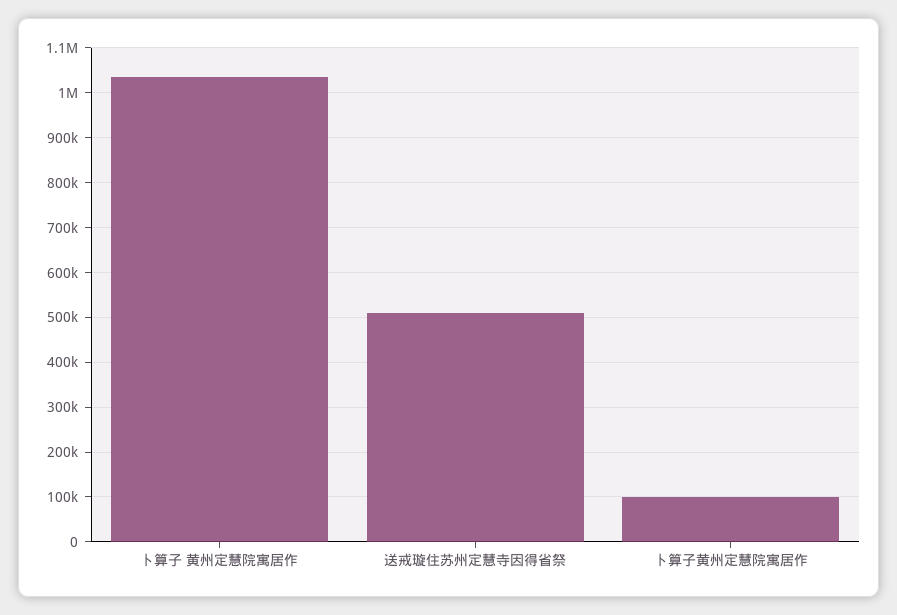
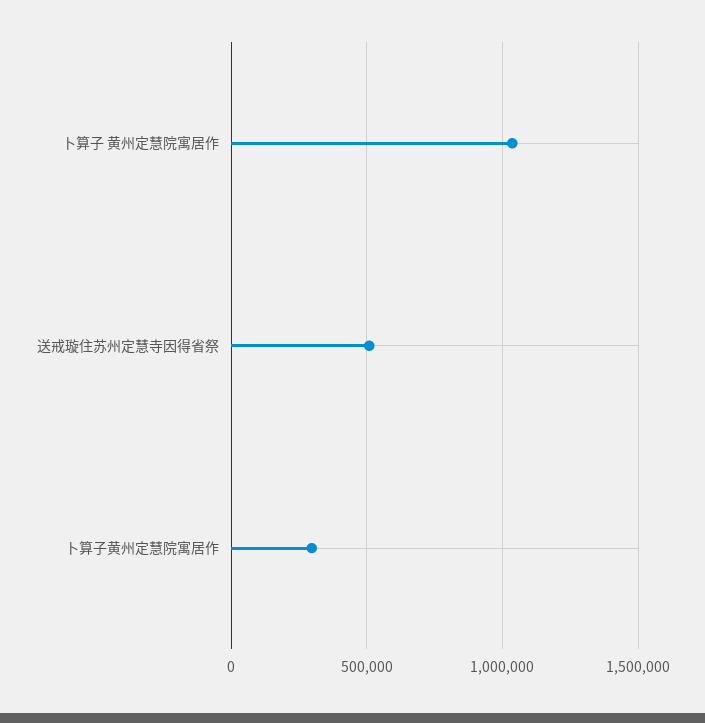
卜算子黄州定慧院寓居作: 100000 -> 300000

